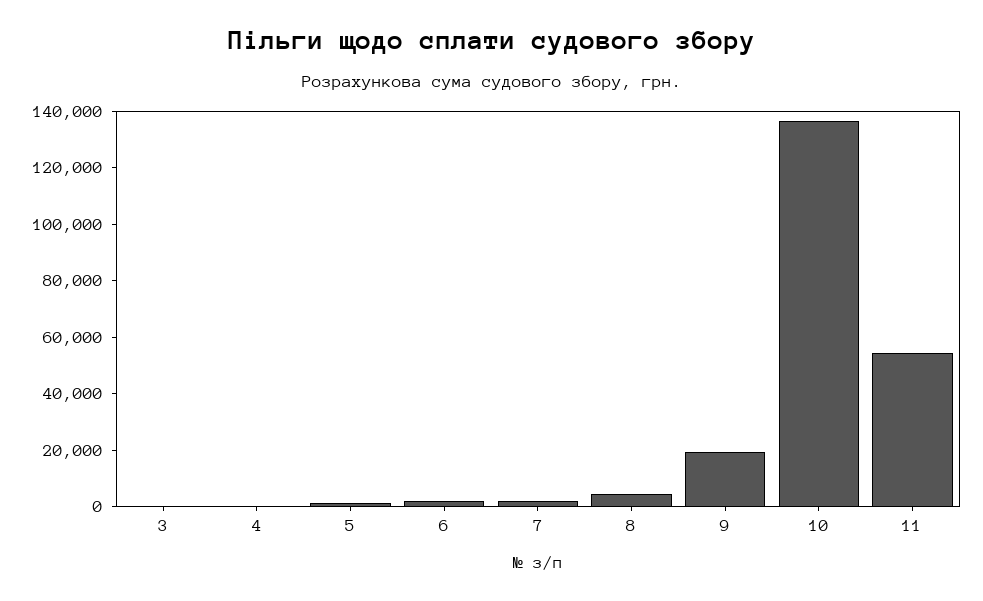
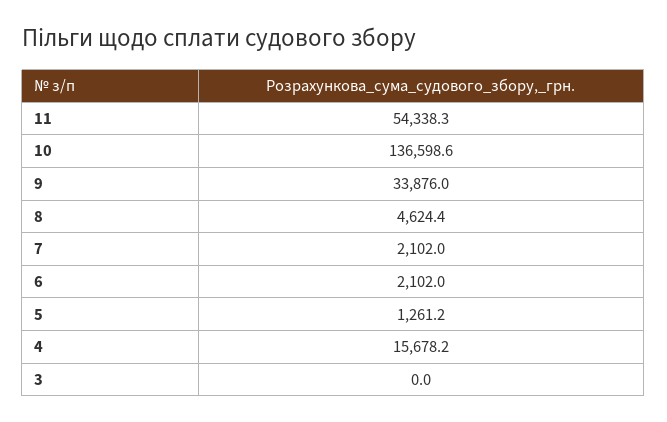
4: 0 -> 15678.2
9: 20000 -> 33876

